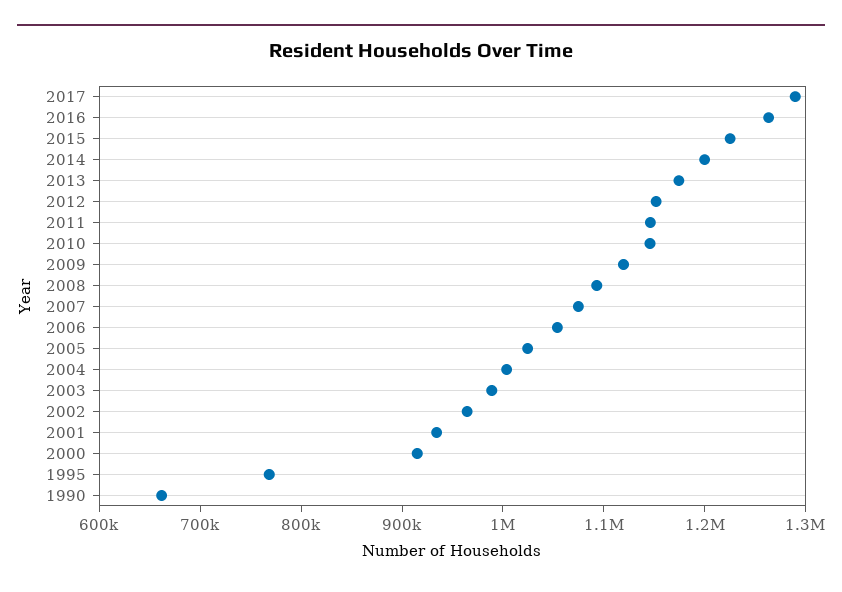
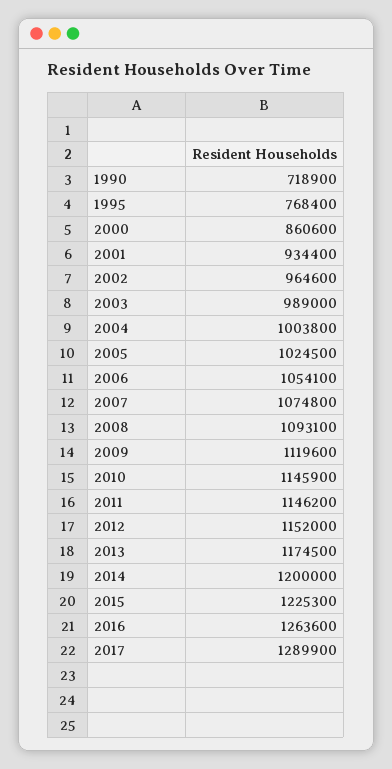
2000: 920000 -> 860600
1990: 660000 -> 718900

